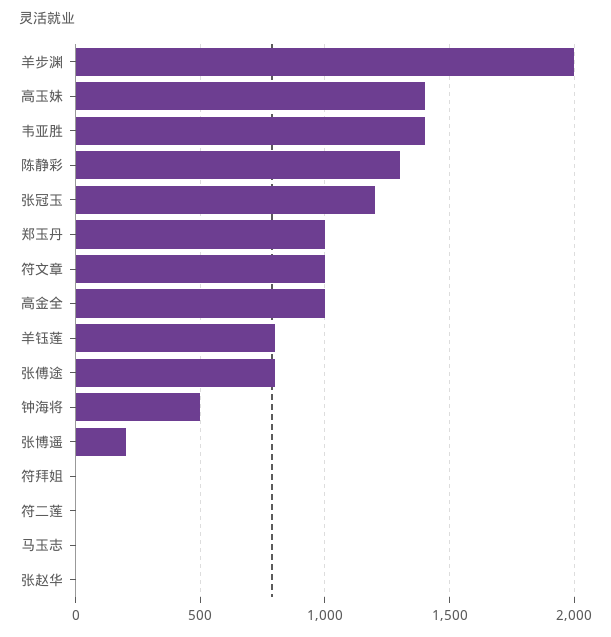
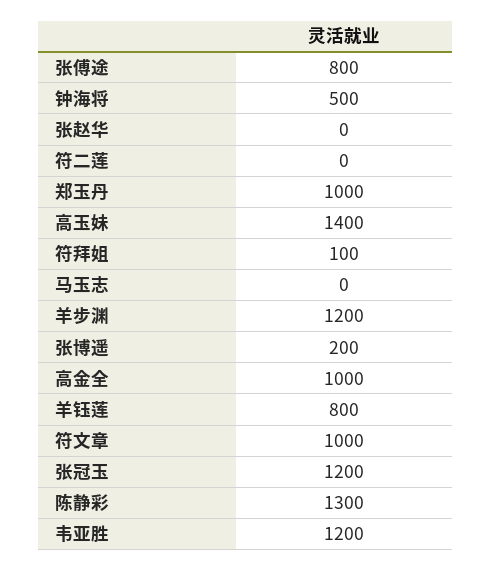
羊步渊: 2000 -> 1200
韦亚胜: 1400 -> 1200
符拜姐: 0 -> 100

